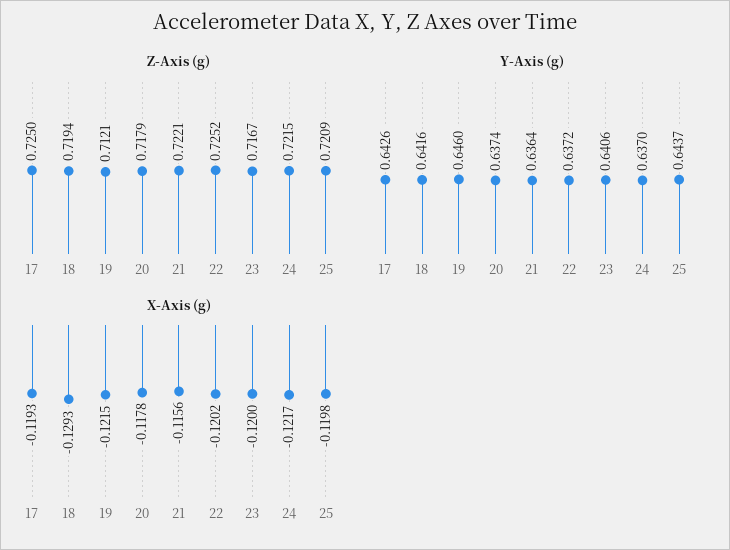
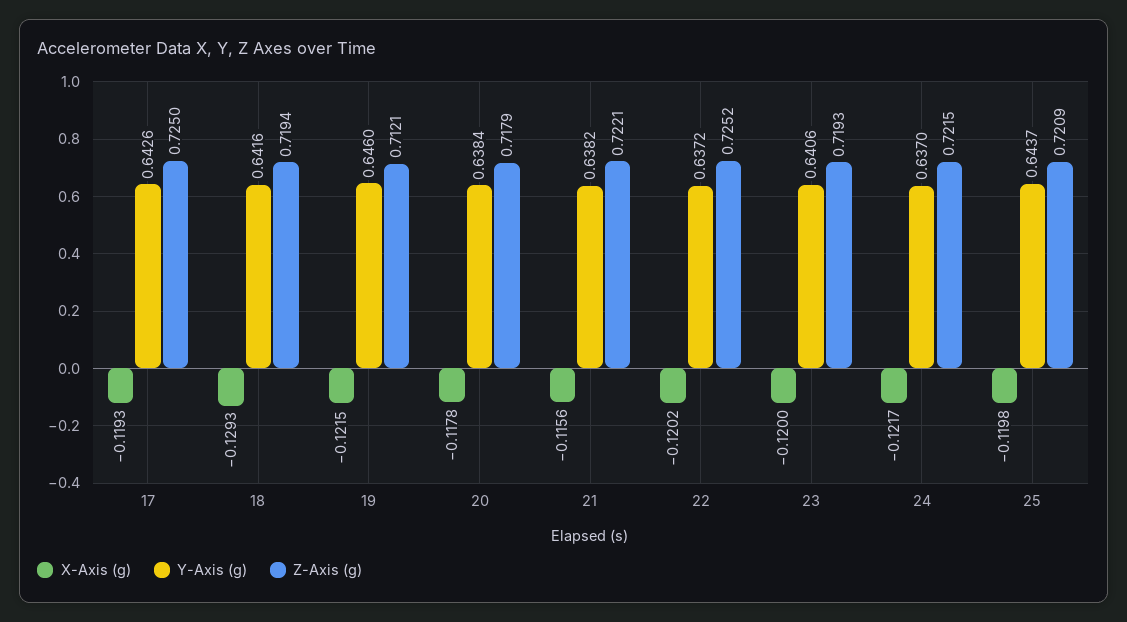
Z-Axis (g), 23: 0.7167 -> 0.7193
Y-Axis (g), 20: 0.6374 -> 0.6384
Y-Axis (g), 21: 0.6364 -> 0.6382

